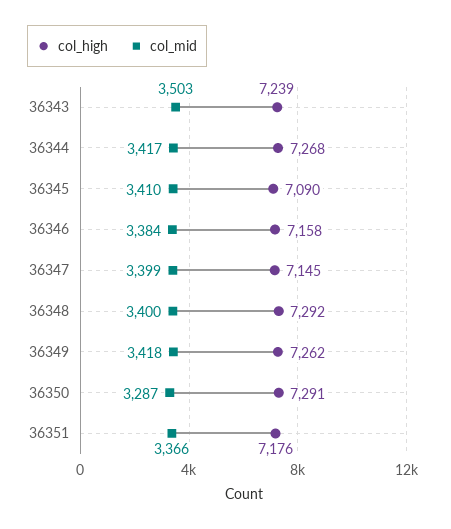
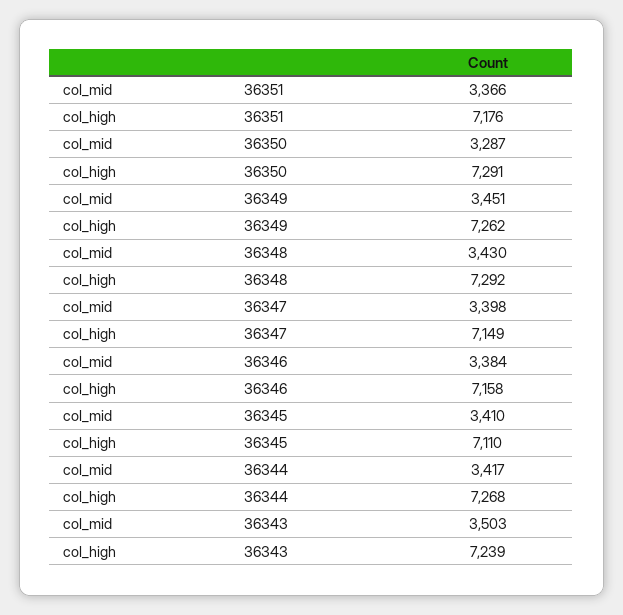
col_high, 36345: 7090 -> 7110
col_high, 36347: 7145 -> 7149
col_mid, 36347: 3399 -> 3398
col_mid, 36348: 3400 -> 3430
col_mid, 36349: 3418 -> 3451

